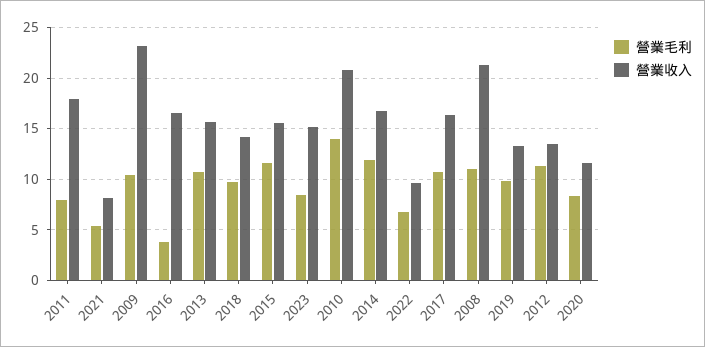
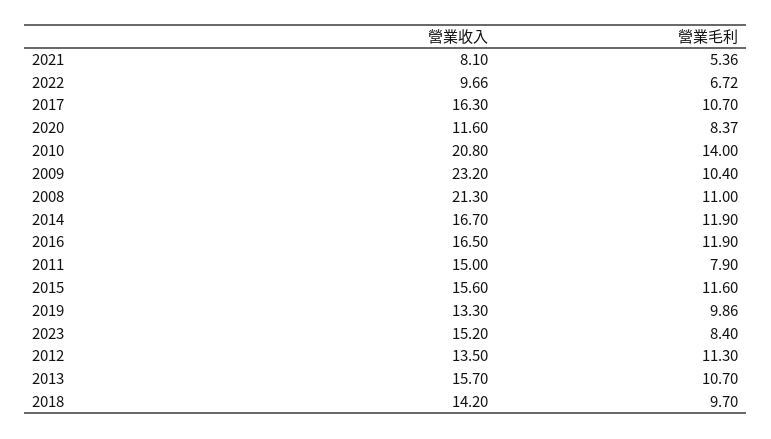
營業收入, 2011: 18 -> 15
營業毛利, 2016: 4 -> 11.9

